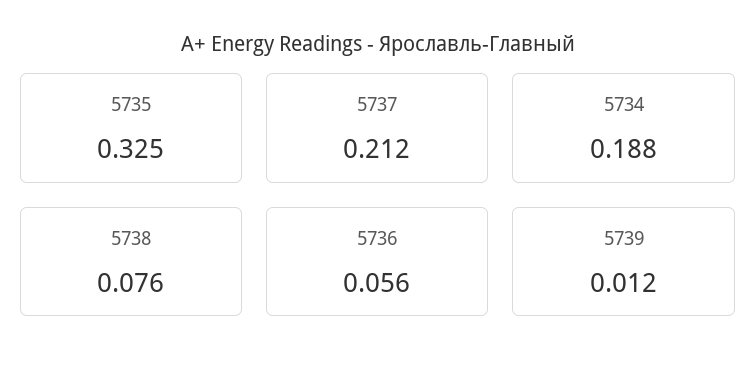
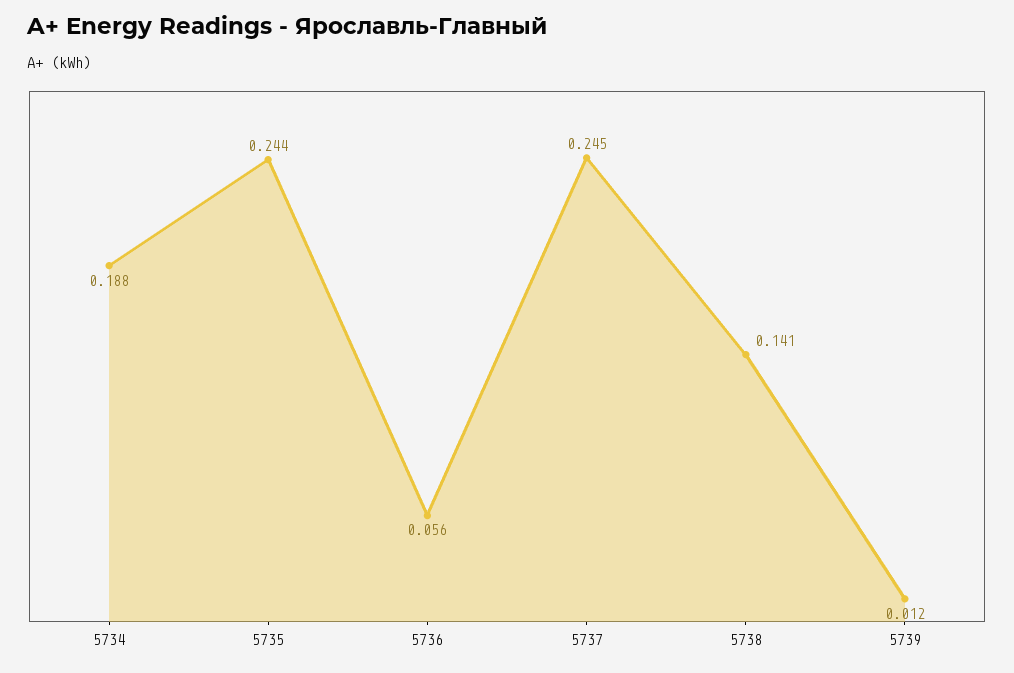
5735: 0.325 -> 0.244
5737: 0.212 -> 0.245
5738: 0.076 -> 0.141

